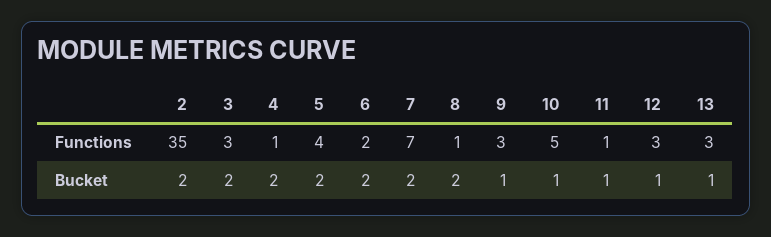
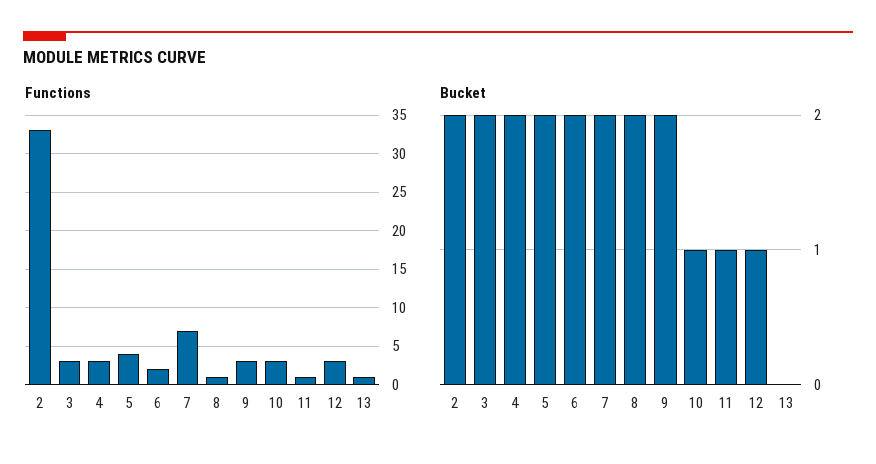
Functions, 2: 35 -> 33
Functions, 4: 1 -> 3
Functions, 10: 5 -> 3
Functions, 13: 3 -> 1
Bucket, 9: 1 -> 2
Bucket, 13: 1 -> 0

